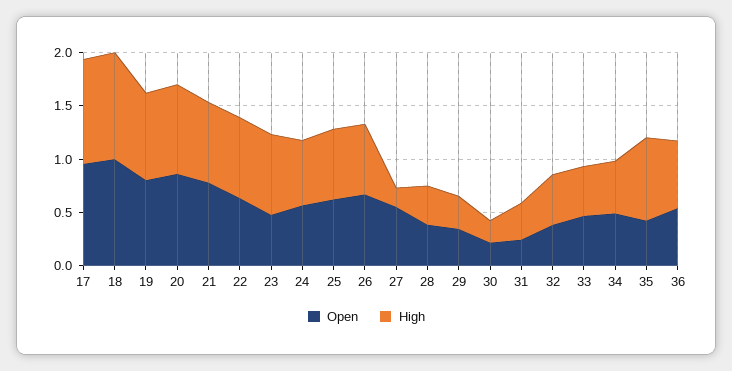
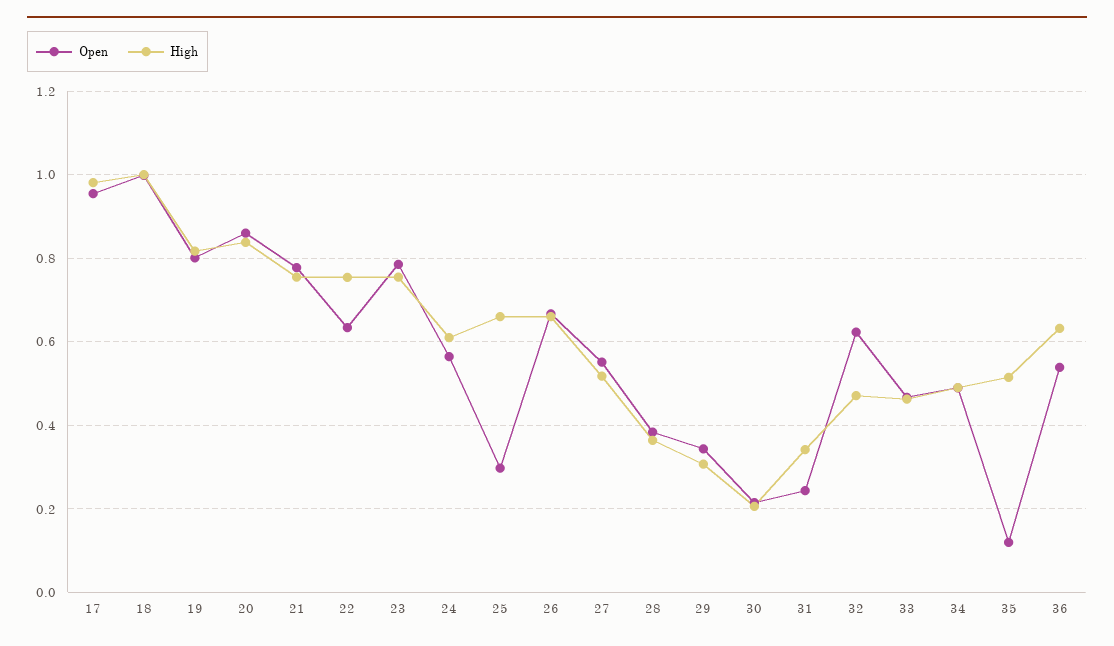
Open, 23: 0.5 -> 0.78
Open, 25: 0.6 -> 0.3
High, 27: 0.2 -> 0.52
Open, 32: 0.4 -> 0.62
Open, 35: 0.4 -> 0.12
High, 35: 0.8 -> 0.52

